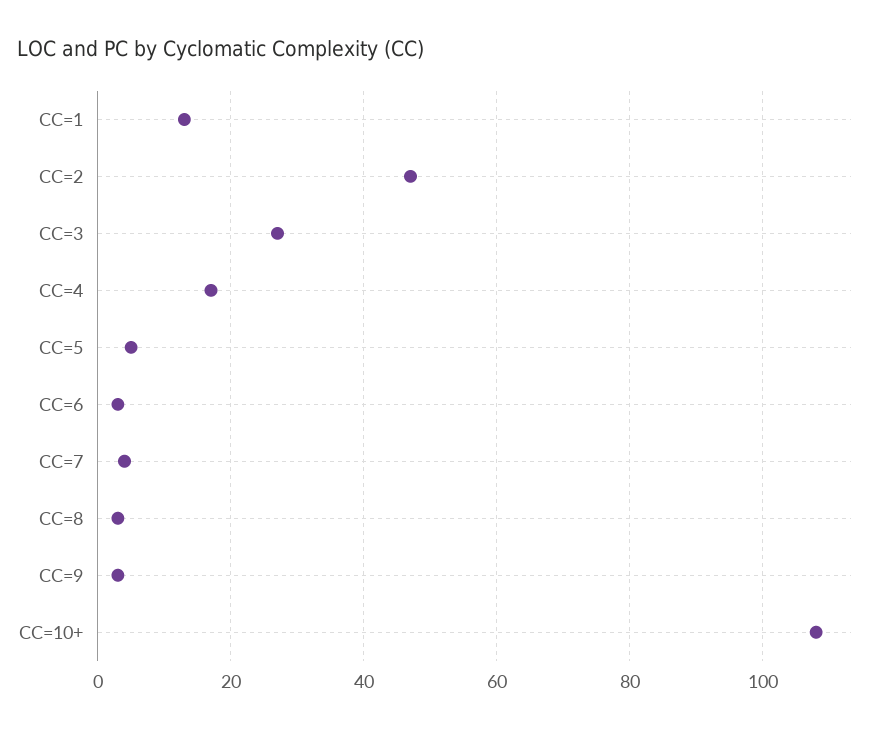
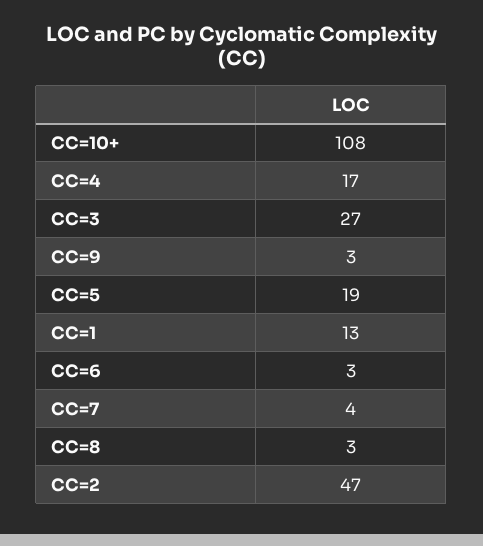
CC=5: 5 -> 19

